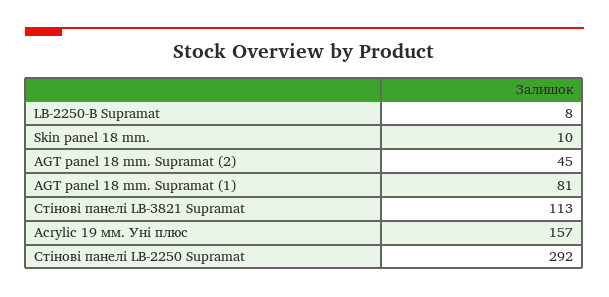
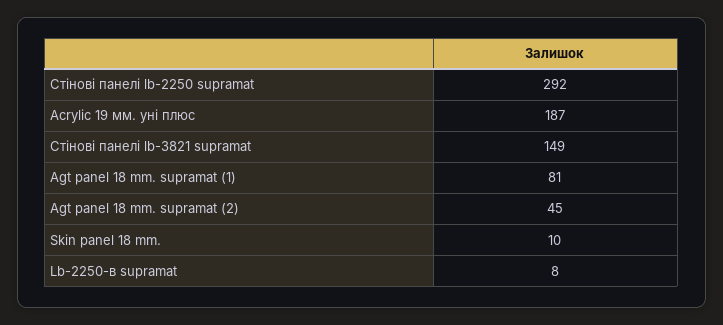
Стінові панелі LB-3821 Supramat: 113 -> 149
Acrylic 19 мм. Уні плюс: 157 -> 187

